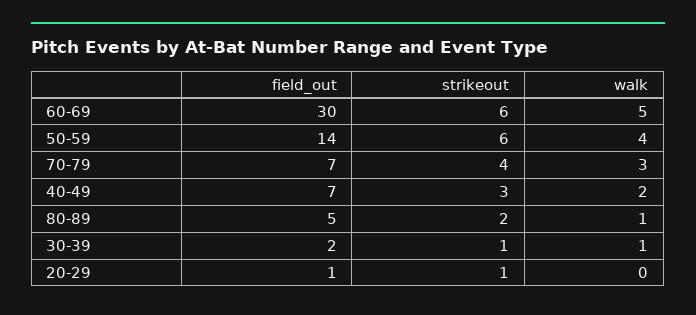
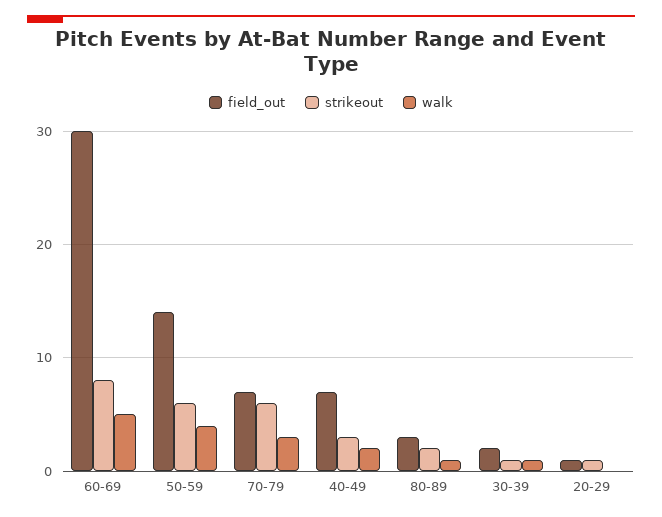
strikeout, 60-69: 6 -> 8
strikeout, 70-79: 4 -> 6
field_out, 80-89: 5 -> 3

